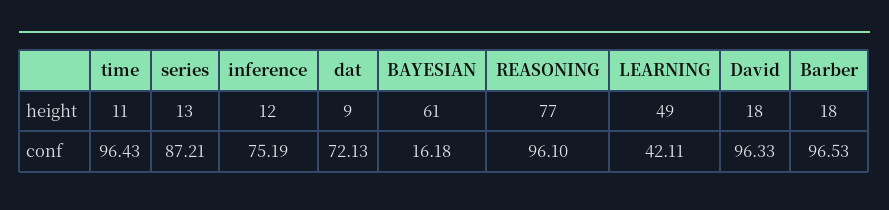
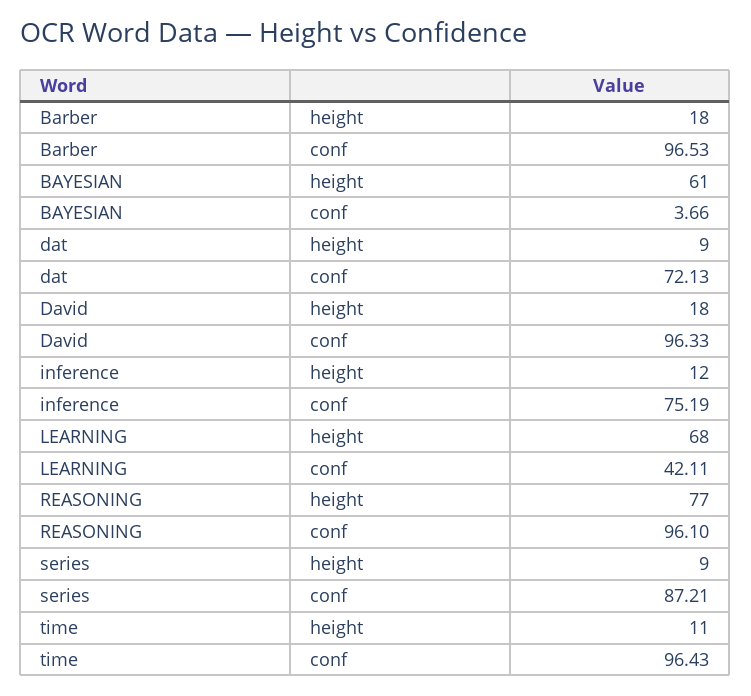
series, height: 13 -> 9
LEARNING, height: 49 -> 68
BAYESIAN, conf: 16.18 -> 3.66

